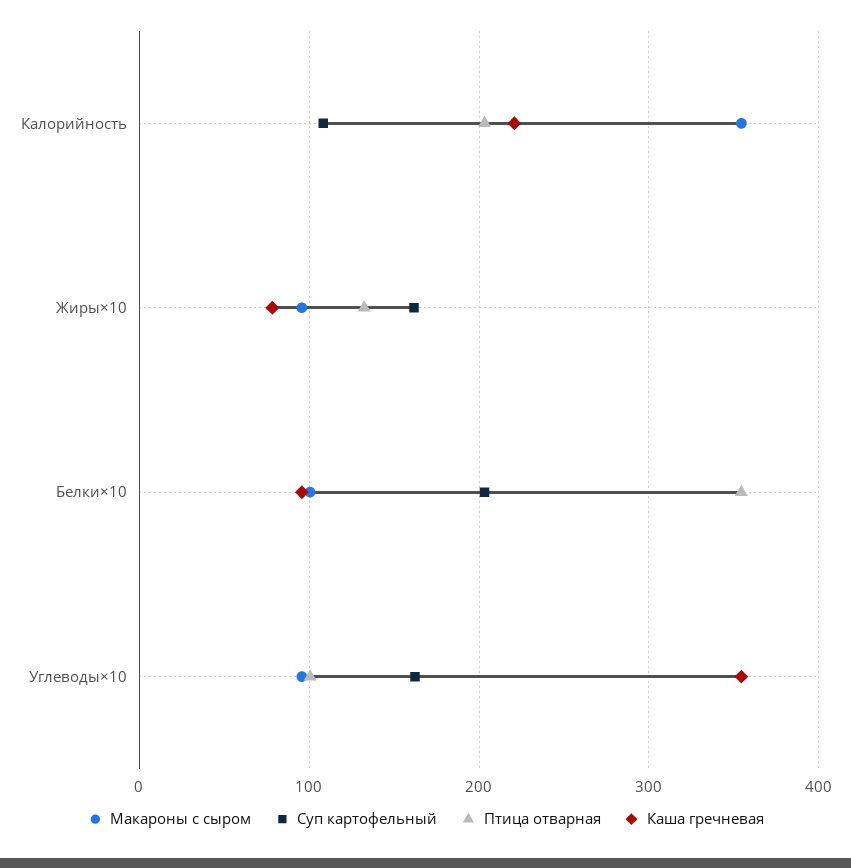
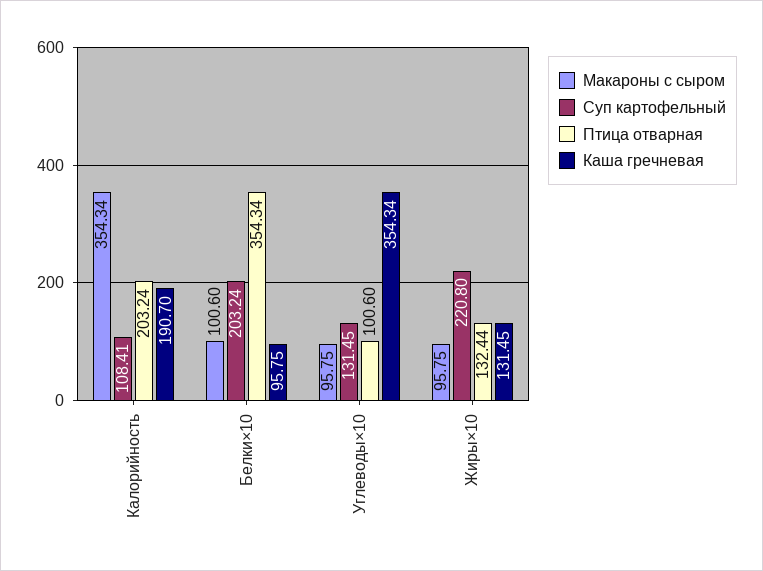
Каша гречневая, Калорийность: 220 -> 190.7
Суп картофельный, Жиры×10: 160 -> 220.8
Каша гречневая, Жиры×10: 80 -> 131.45
Суп картофельный, Углеводы×10: 160 -> 131.45

